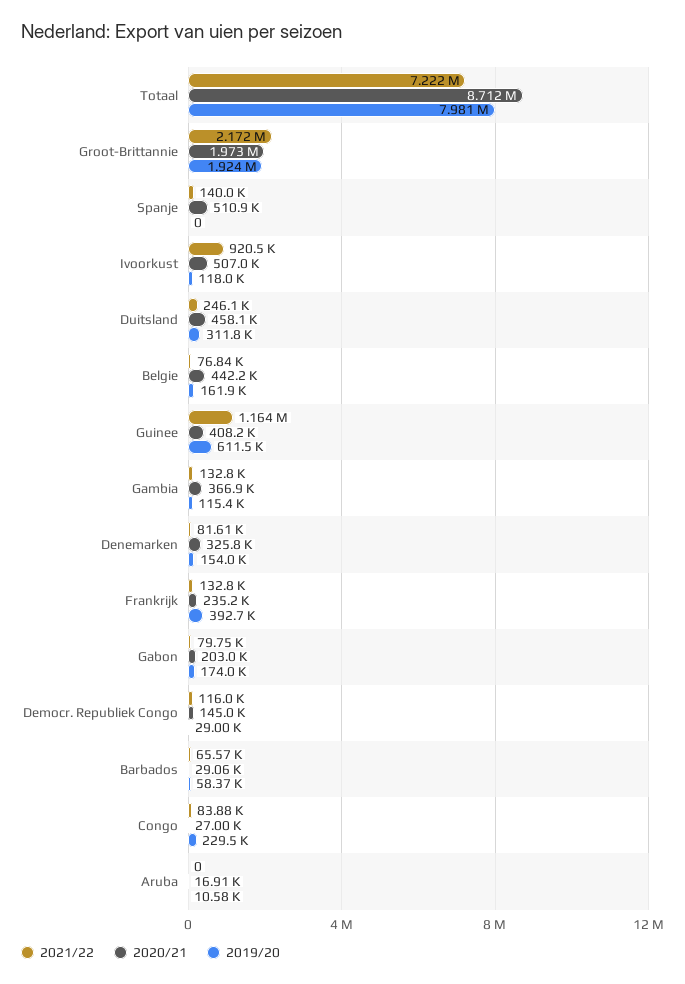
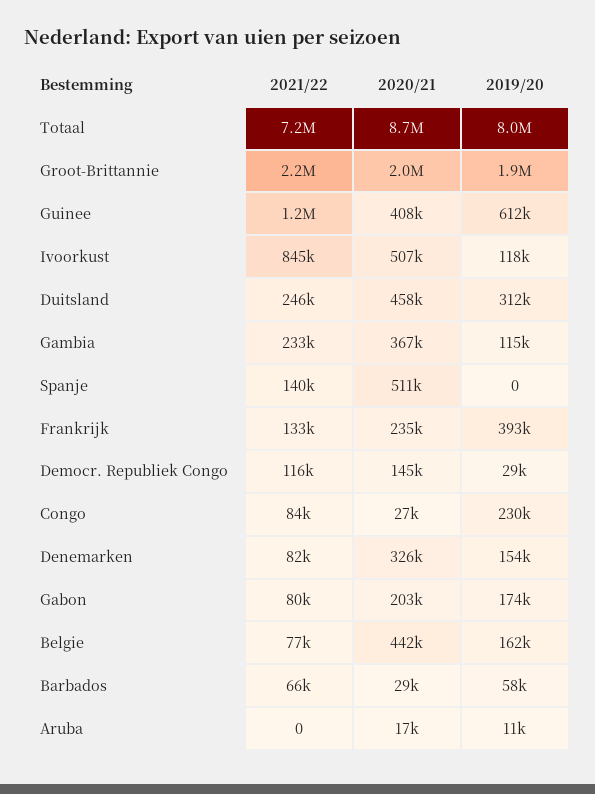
2021/22, Ivoorkust: 920500 -> 845000
2021/22, Gambia: 132800 -> 233000

